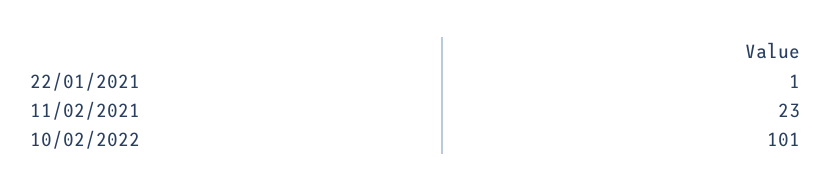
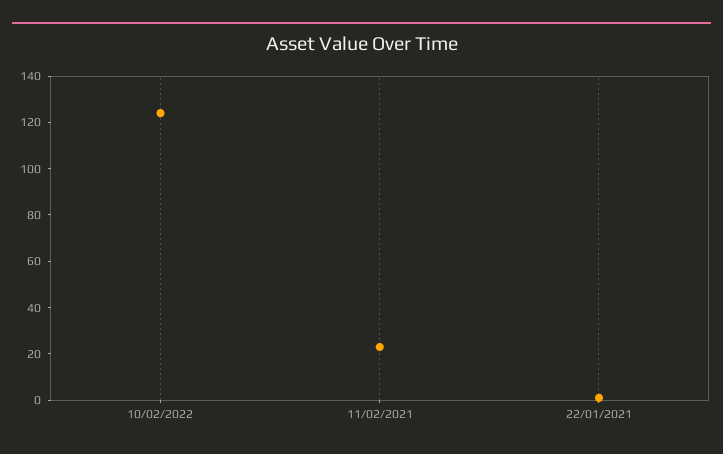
10/02/2022: 101 -> 125

